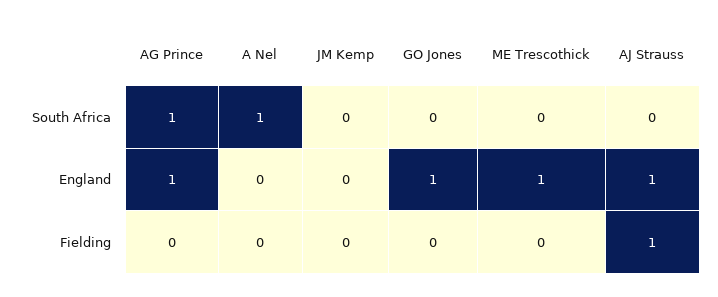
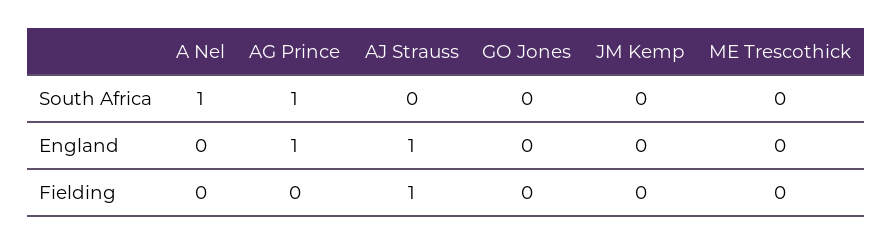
GO Jones, England: 1 -> 0
ME Trescothick, England: 1 -> 0

